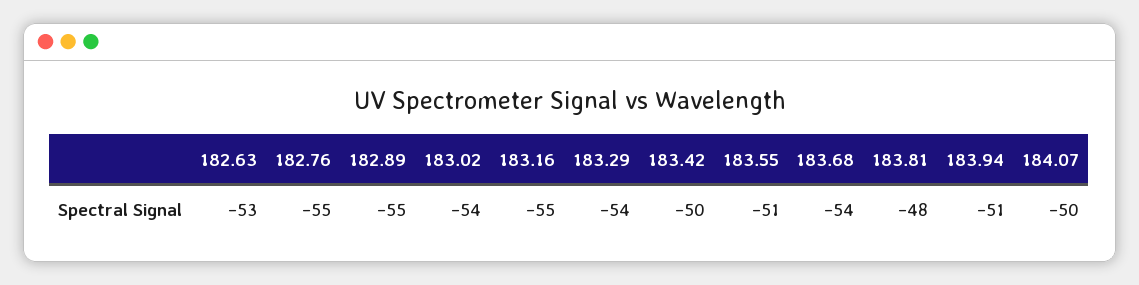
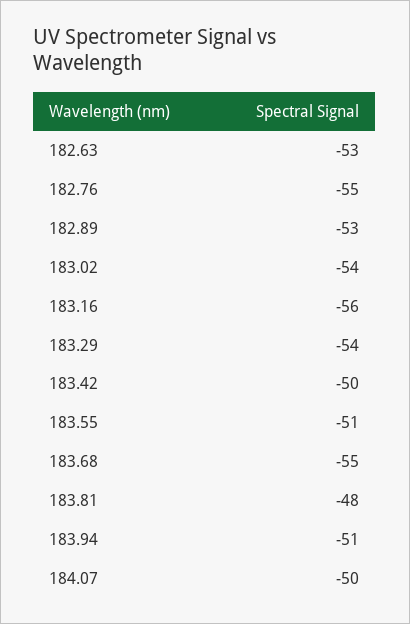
182.89: -55 -> -53
183.16: -55 -> -56
183.68: -54 -> -55

